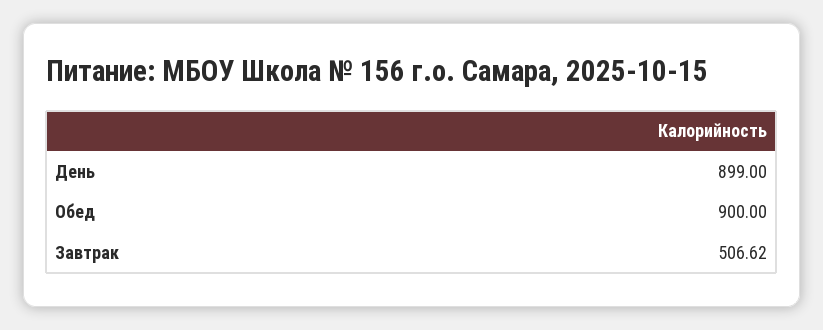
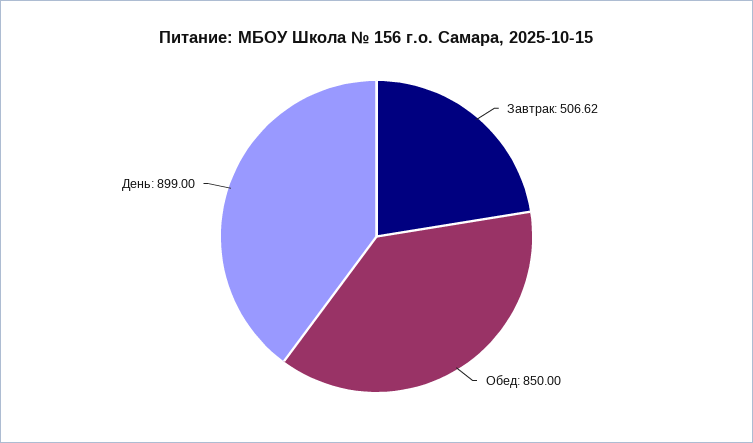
Обед: 900 -> 850

